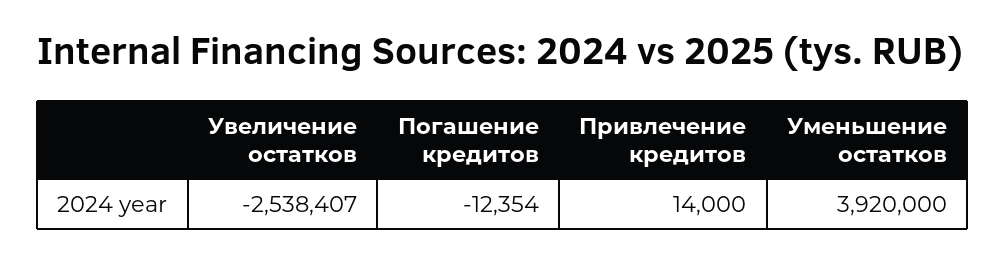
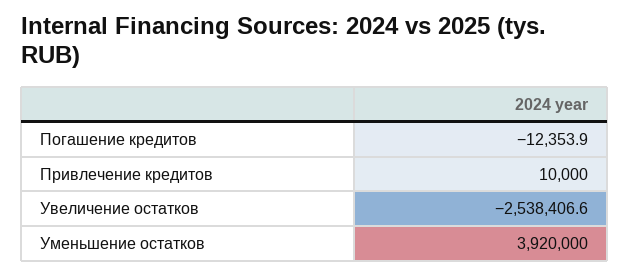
Привлечение кредитов: 14000 -> 10000

